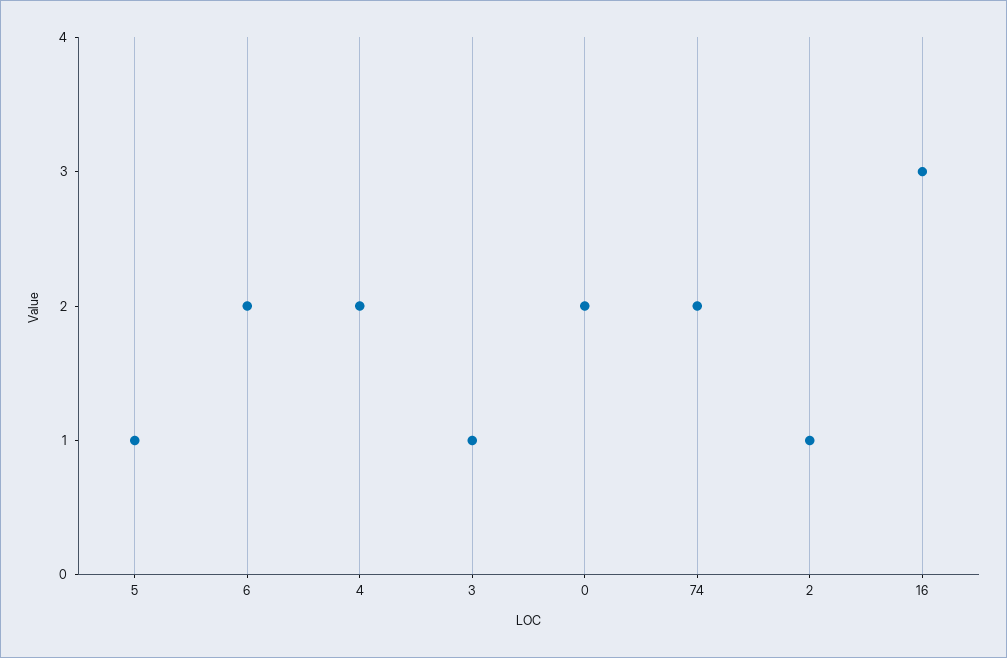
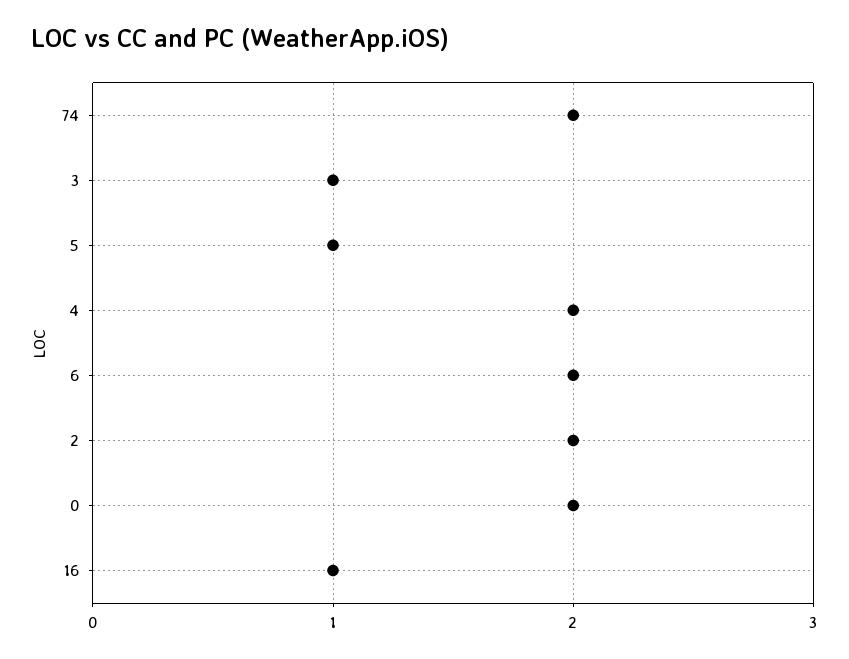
2: 1 -> 2
16: 3 -> 1

